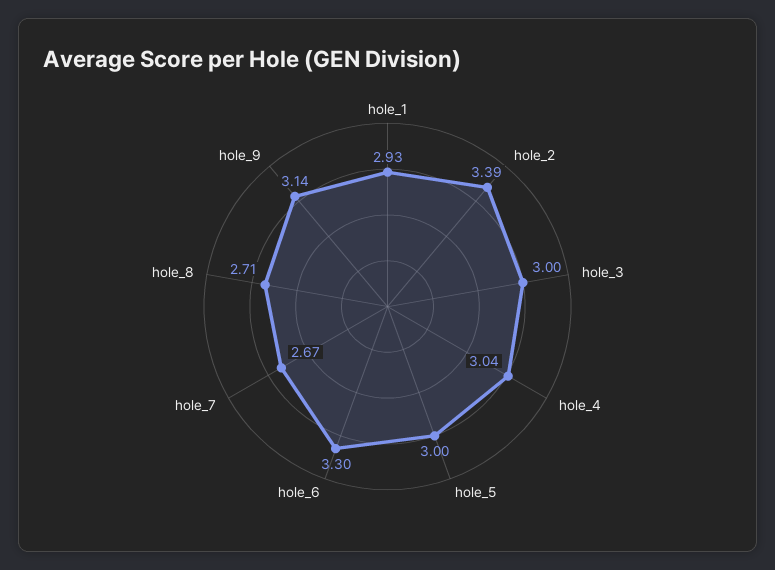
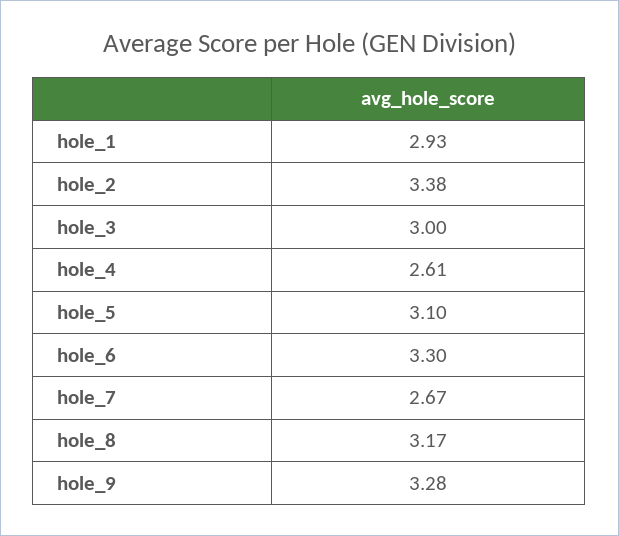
hole_2: 3.39 -> 3.38
hole_4: 3.04 -> 2.61
hole_5: 3 -> 3.1
hole_8: 2.71 -> 3.17
hole_9: 3.14 -> 3.28

